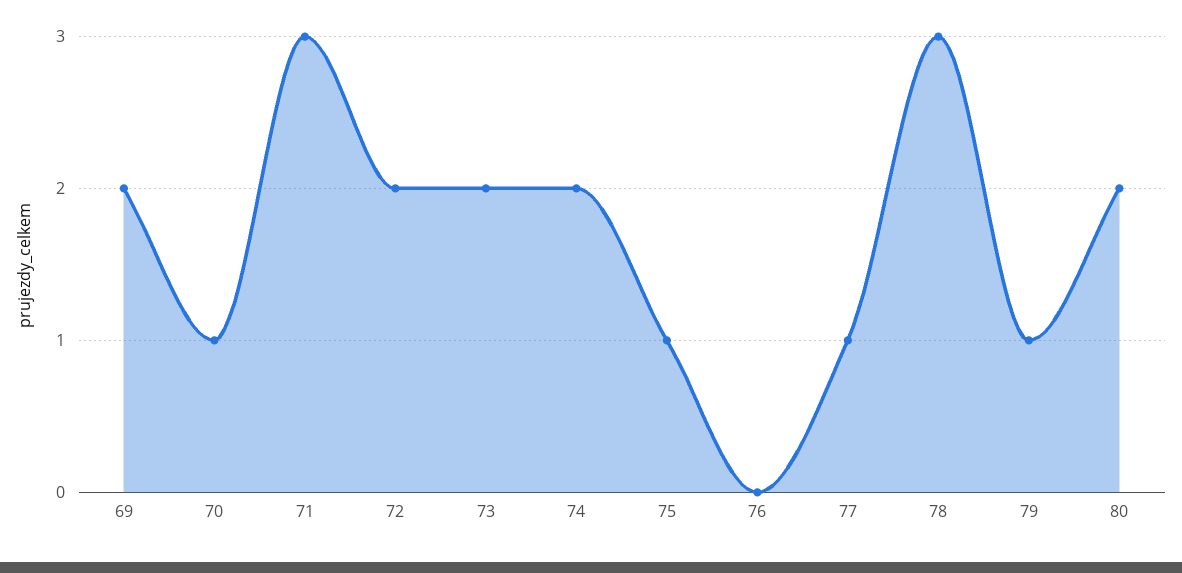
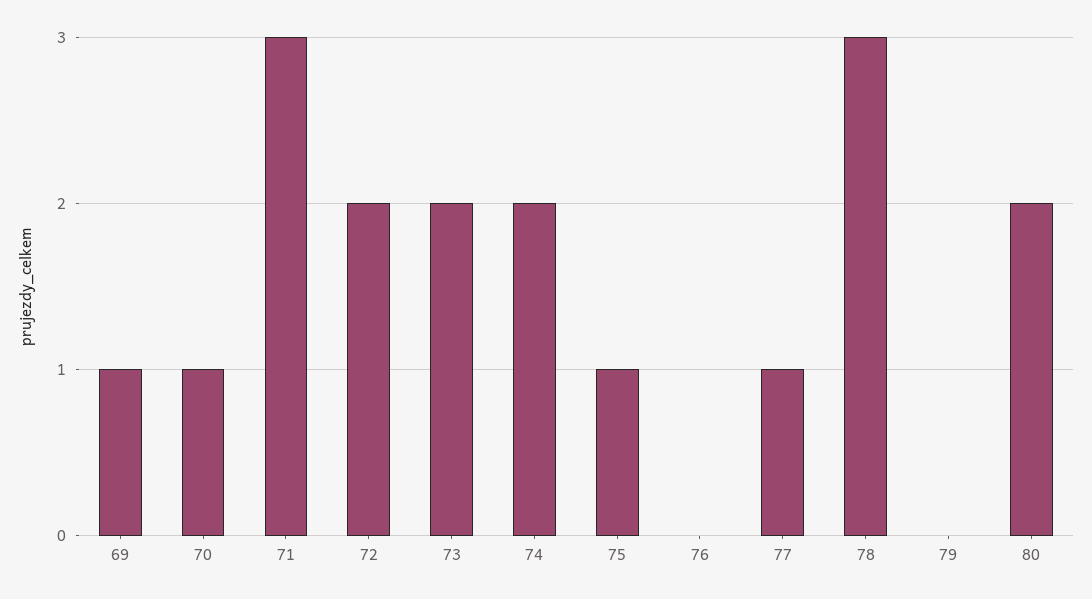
69: 2 -> 1
79: 1 -> 0

